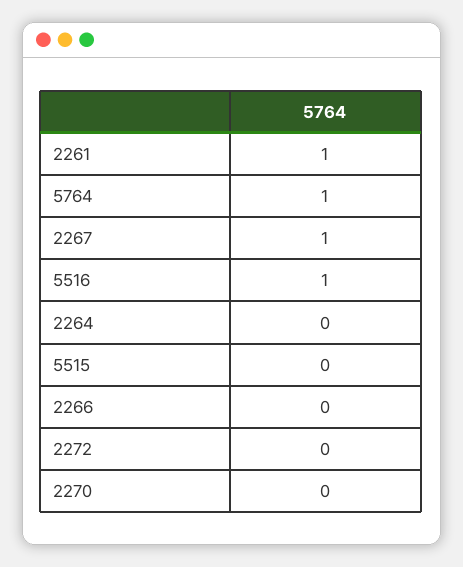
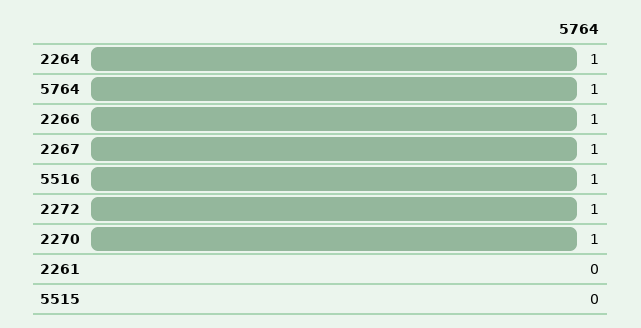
2261: 1 -> 0
2264: 0 -> 1
2266: 0 -> 1
2272: 0 -> 1
2270: 0 -> 1

